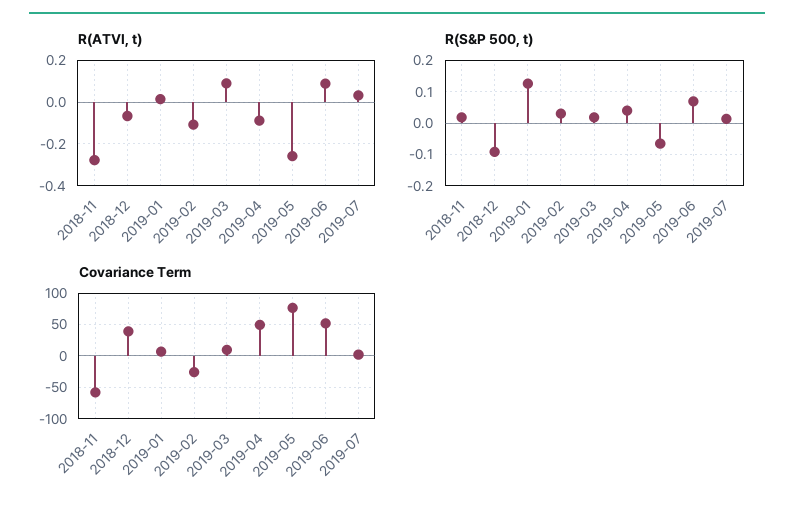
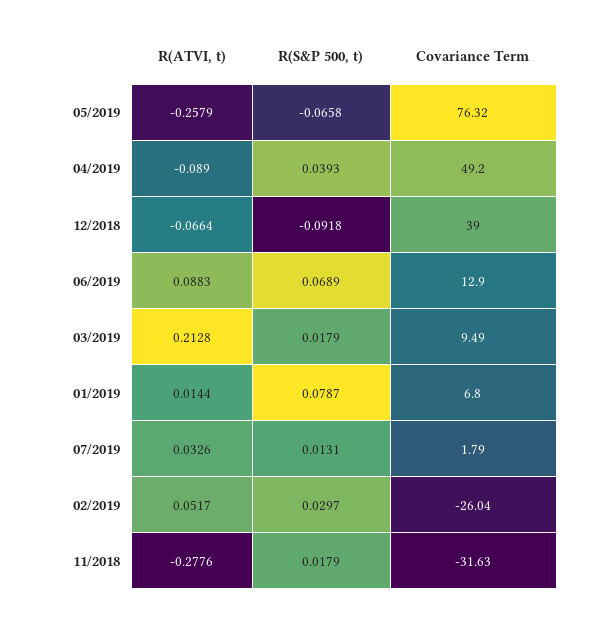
R(ATVI, t), 2019-02: -0.1 -> 0.0517
R(ATVI, t), 2019-03: 0.1 -> 0.2128
R(S&P 500, t), 2019-01: 0.12 -> 0.0787
Covariance Term, 2018-11: -60 -> -31.63
Covariance Term, 2019-06: 50 -> 12.9

